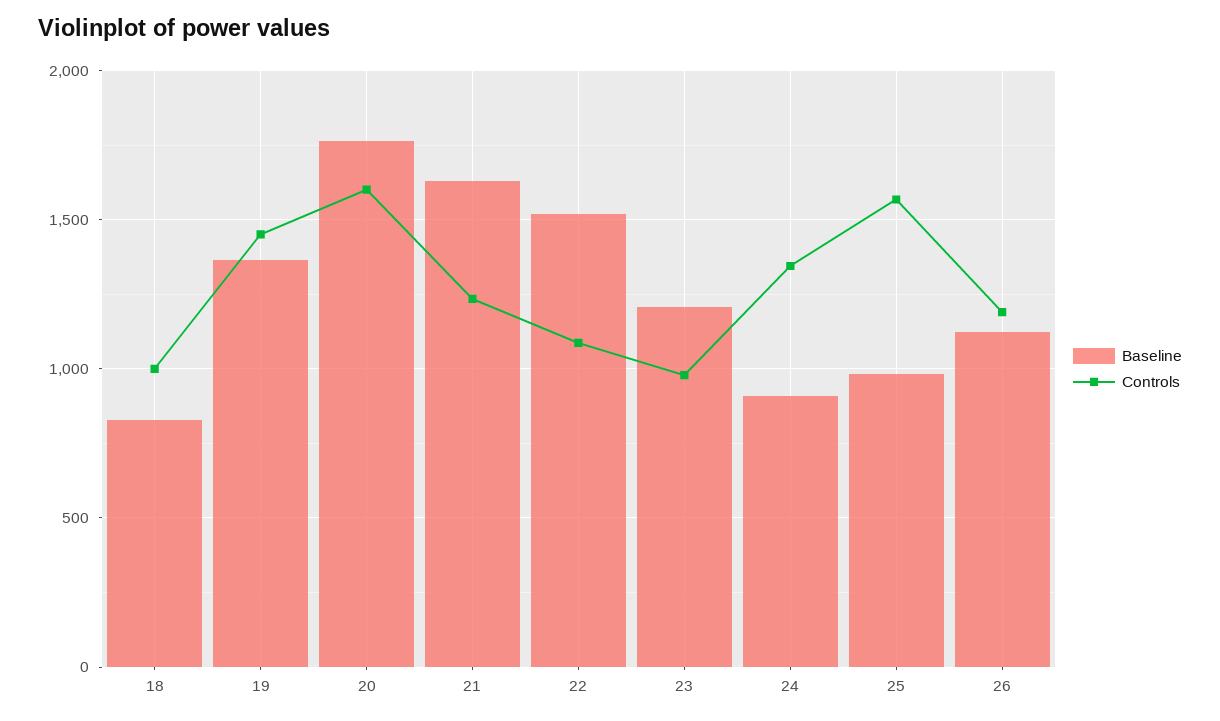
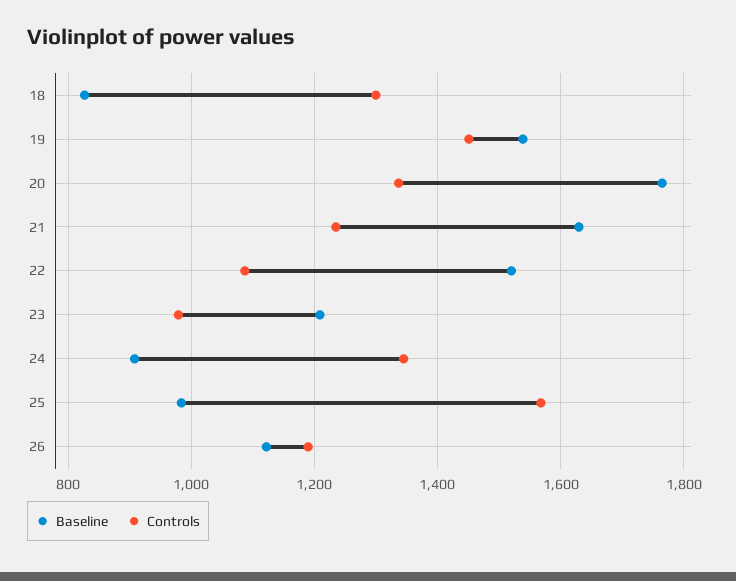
Controls, 18: 1000 -> 1300
Baseline, 19: 1350 -> 1540
Controls, 20: 1600 -> 1340

